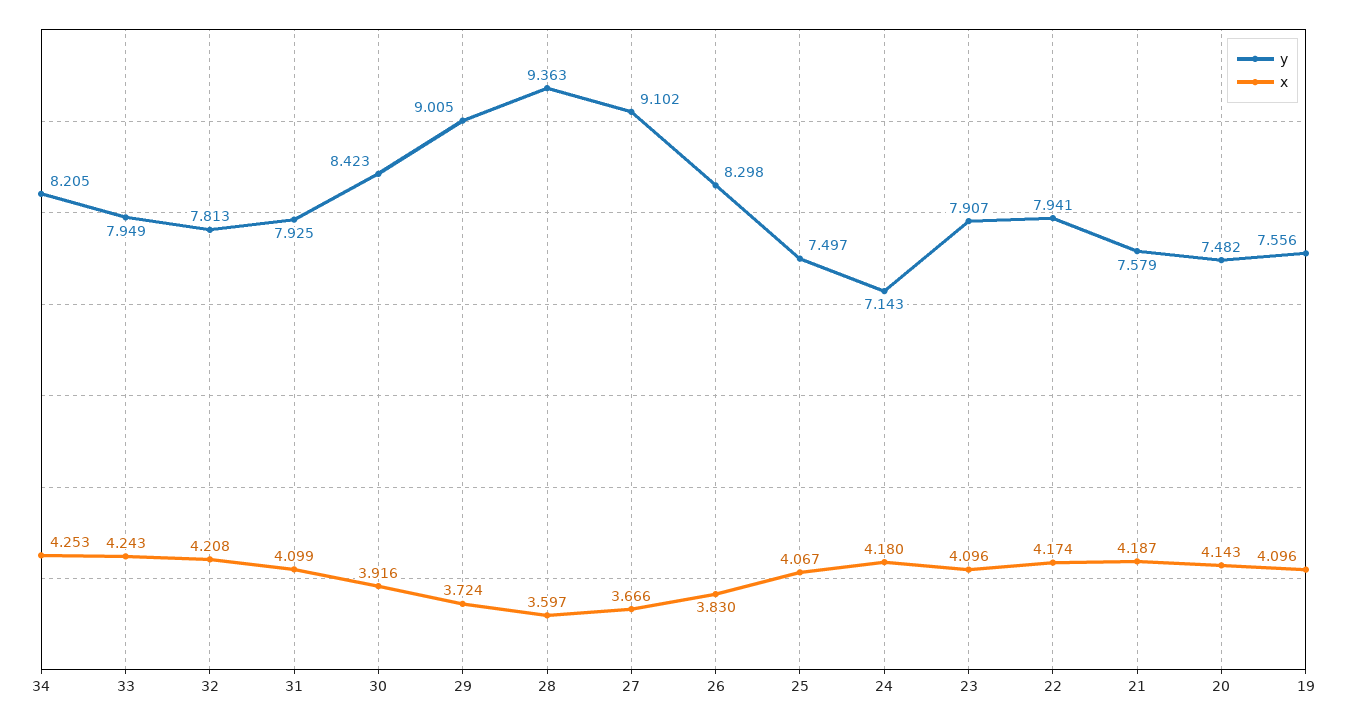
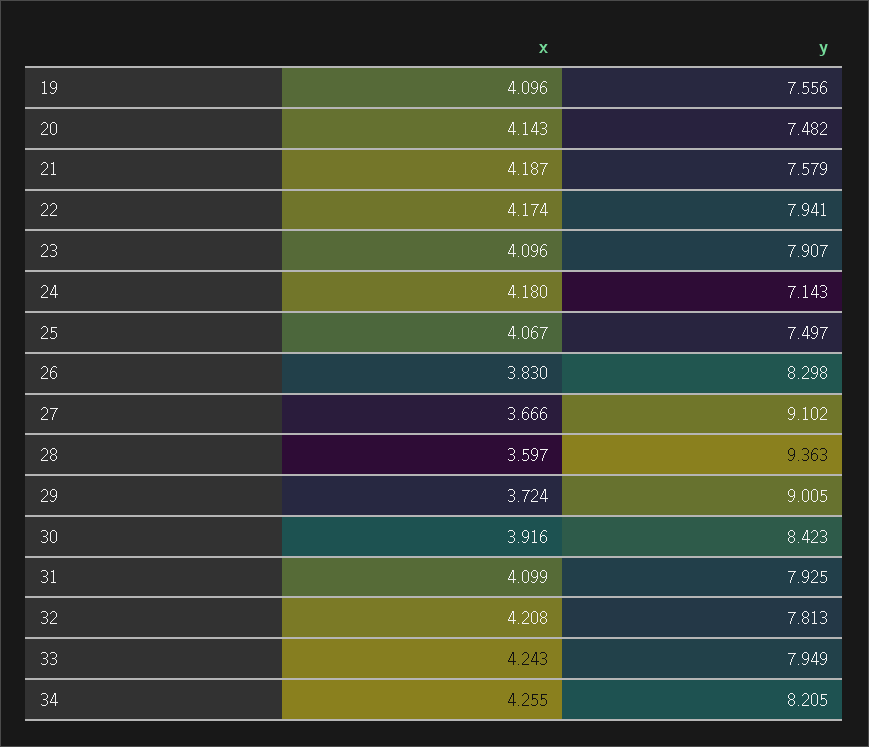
x, 34: 4.253 -> 4.255

